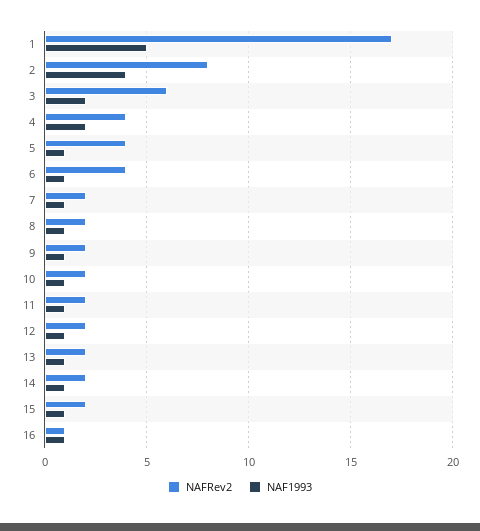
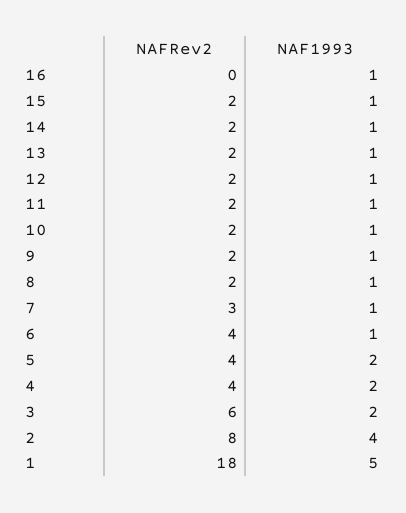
NAFRev2, 1: 17 -> 18
NAF1993, 5: 1 -> 2
NAFRev2, 7: 2 -> 3
NAFRev2, 16: 1 -> 0

